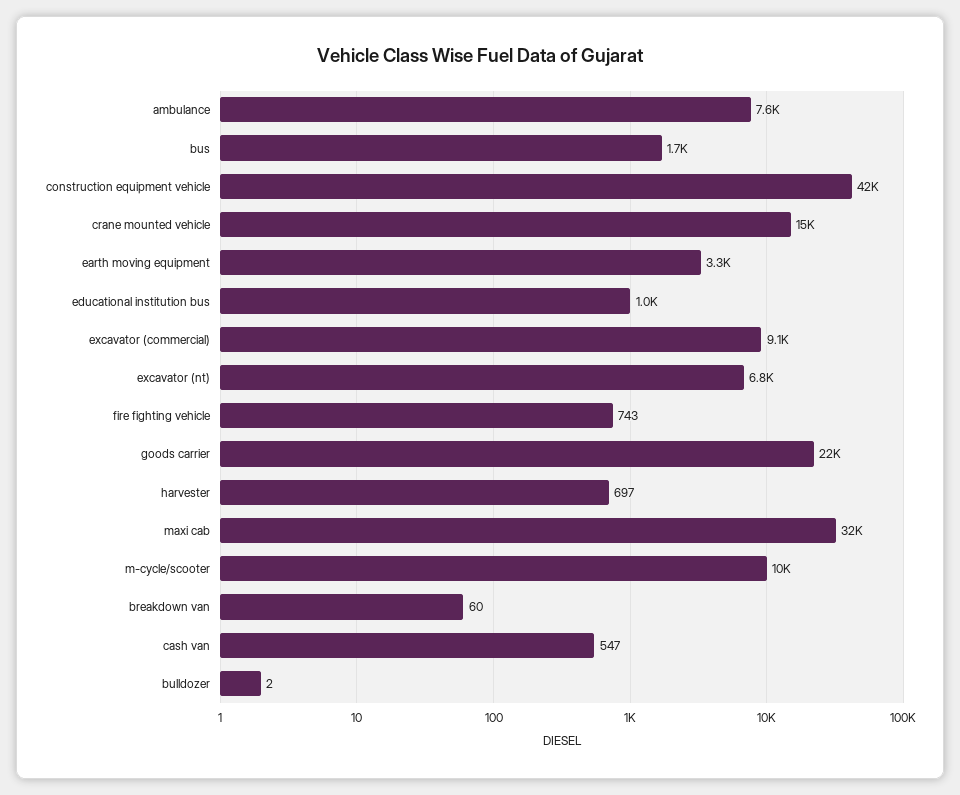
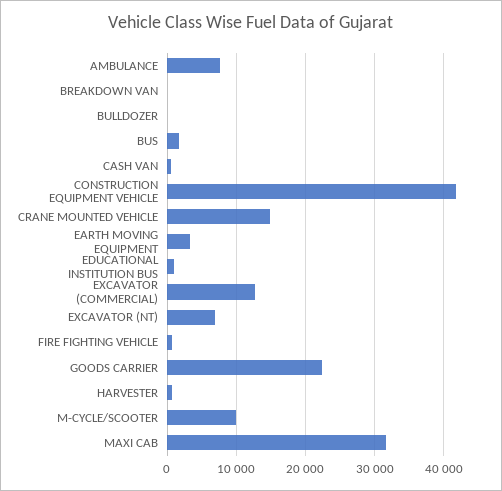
excavator (commercial): 9100 -> 13000

